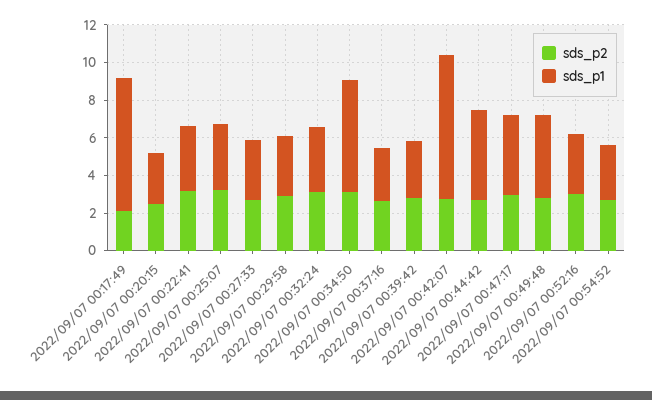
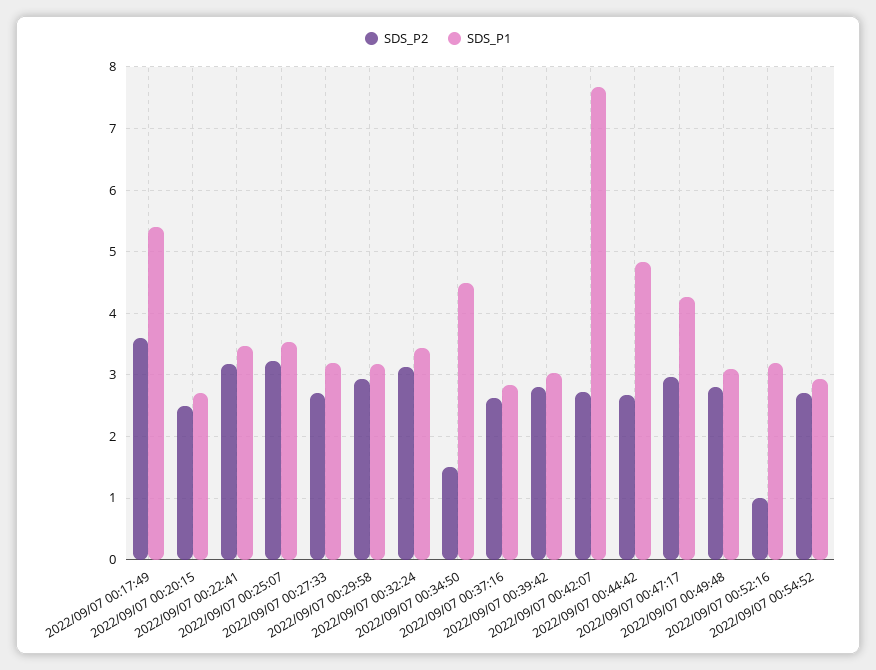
sds_p2, 2022/09/07 00:17:49: 2 -> 3.6
sds_p1, 2022/09/07 00:17:49: 7 -> 5.4
sds_p2, 2022/09/07 00:34:50: 3 -> 1.5
sds_p1, 2022/09/07 00:34:50: 6 -> 4.5
sds_p1, 2022/09/07 00:49:48: 4.5 -> 3.1
sds_p2, 2022/09/07 00:52:16: 3 -> 1

